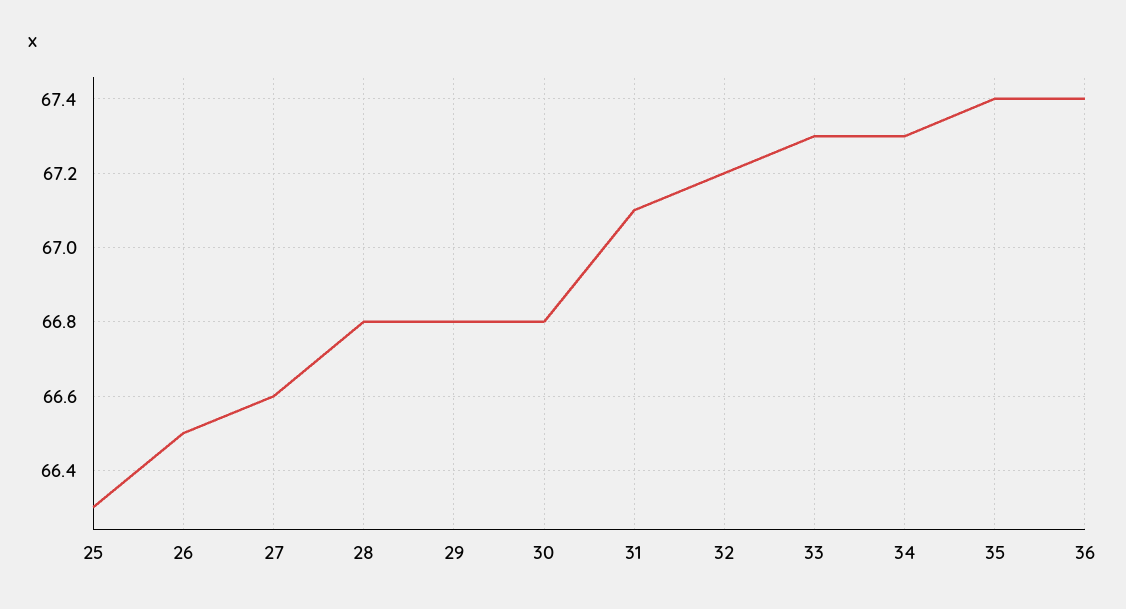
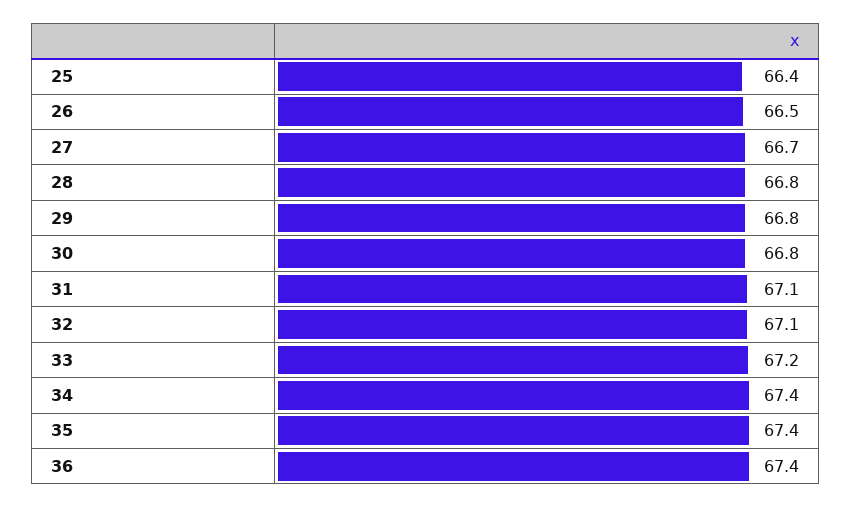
25: 66.3 -> 66.4
27: 66.6 -> 66.7
32: 67.2 -> 67.1
33: 67.3 -> 67.2
34: 67.3 -> 67.4

